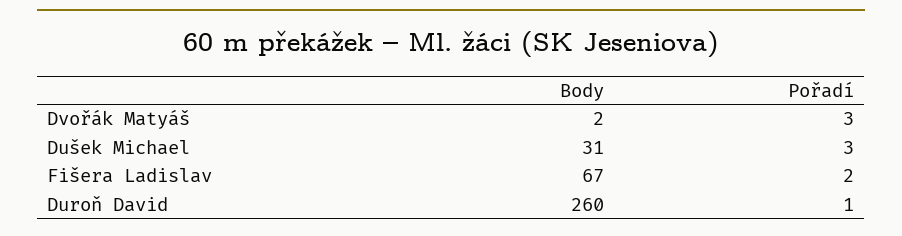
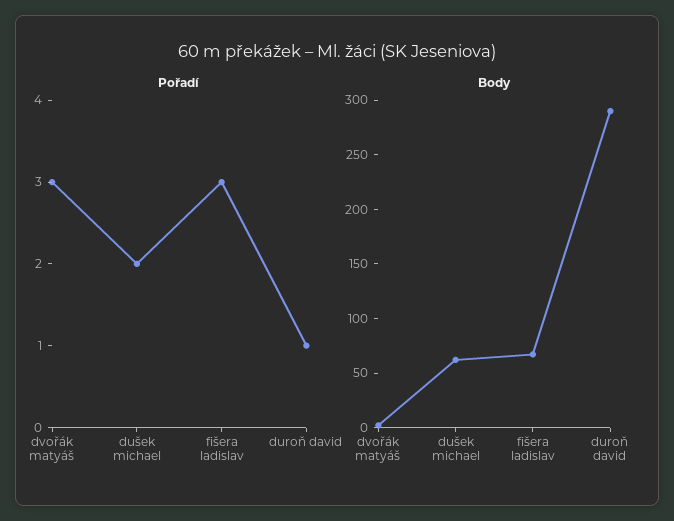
Body, Dušek Michael: 31 -> 60
Pořadí, Dušek Michael: 3 -> 2
Pořadí, Fišera Ladislav: 2 -> 3
Body, Duroň David: 260 -> 290

